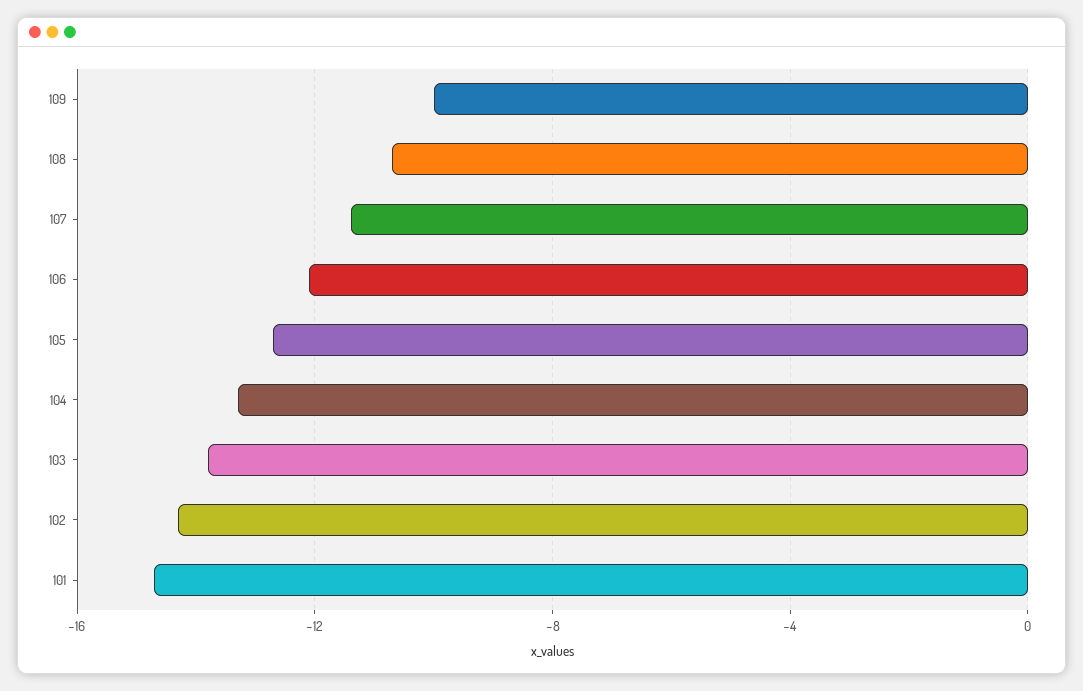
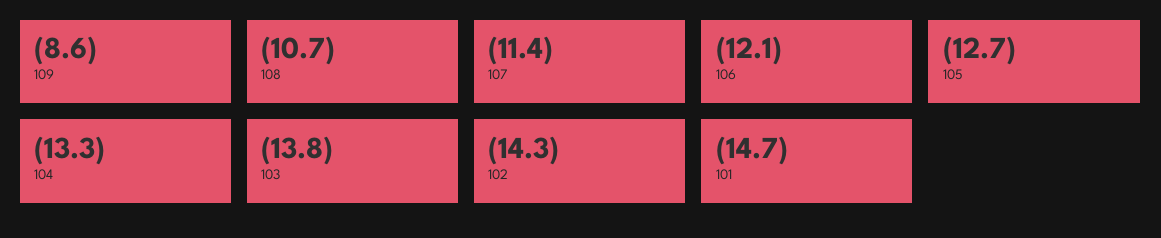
109: -10 -> -8.6

